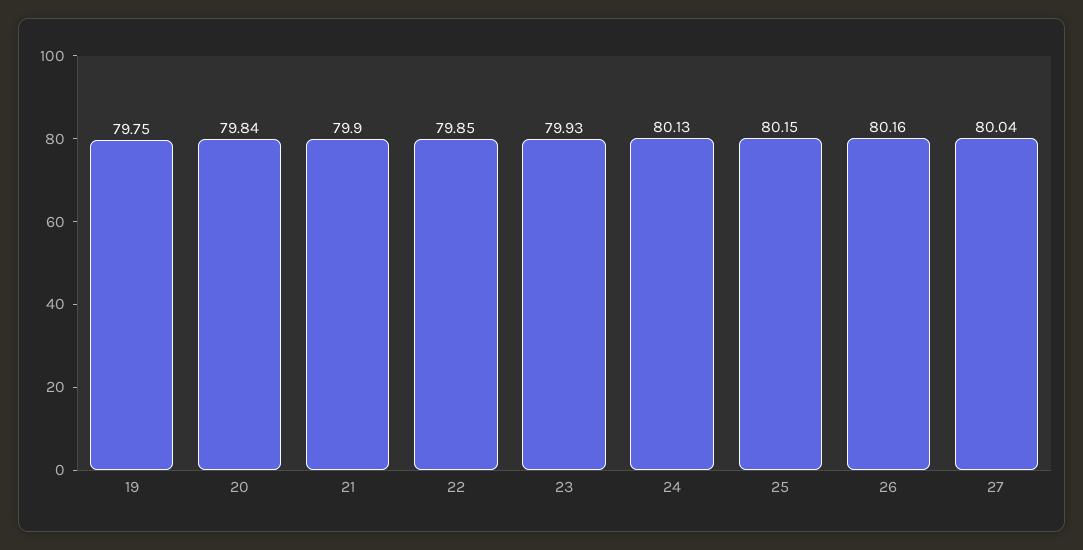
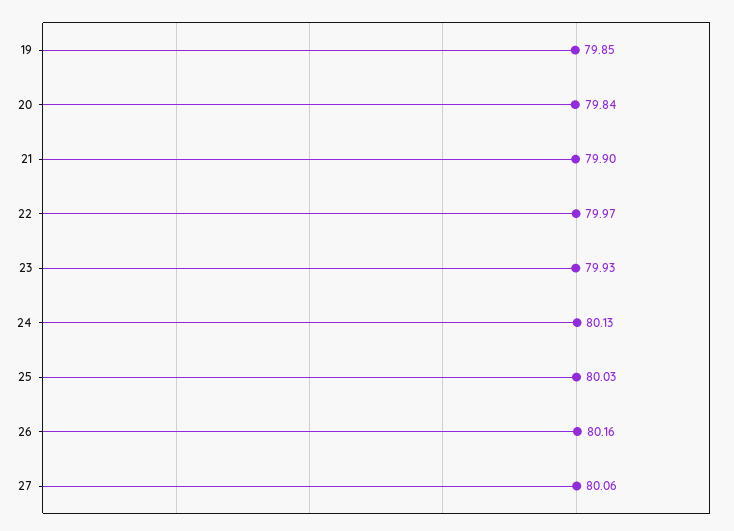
19: 79.75 -> 79.85
22: 79.85 -> 79.97
25: 80.15 -> 80.03
27: 80.04 -> 80.06

